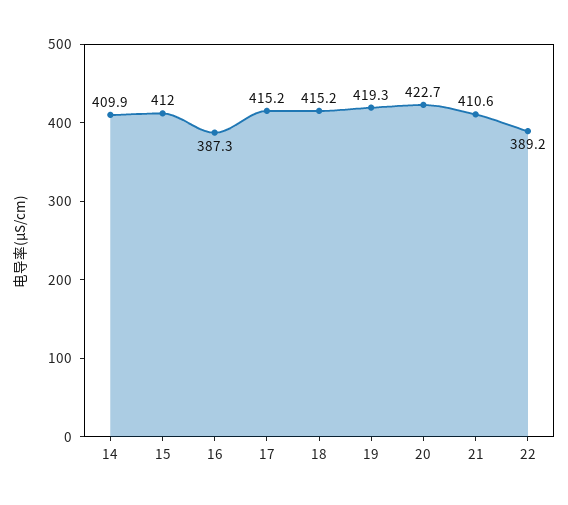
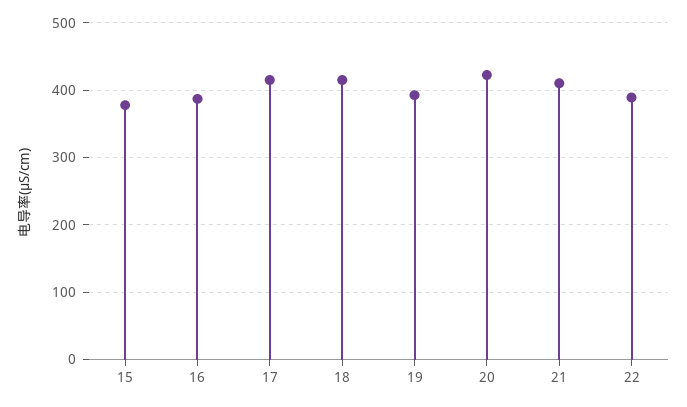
14: 409.9 -> none
15: 412 -> 380
19: 419.3 -> 390

